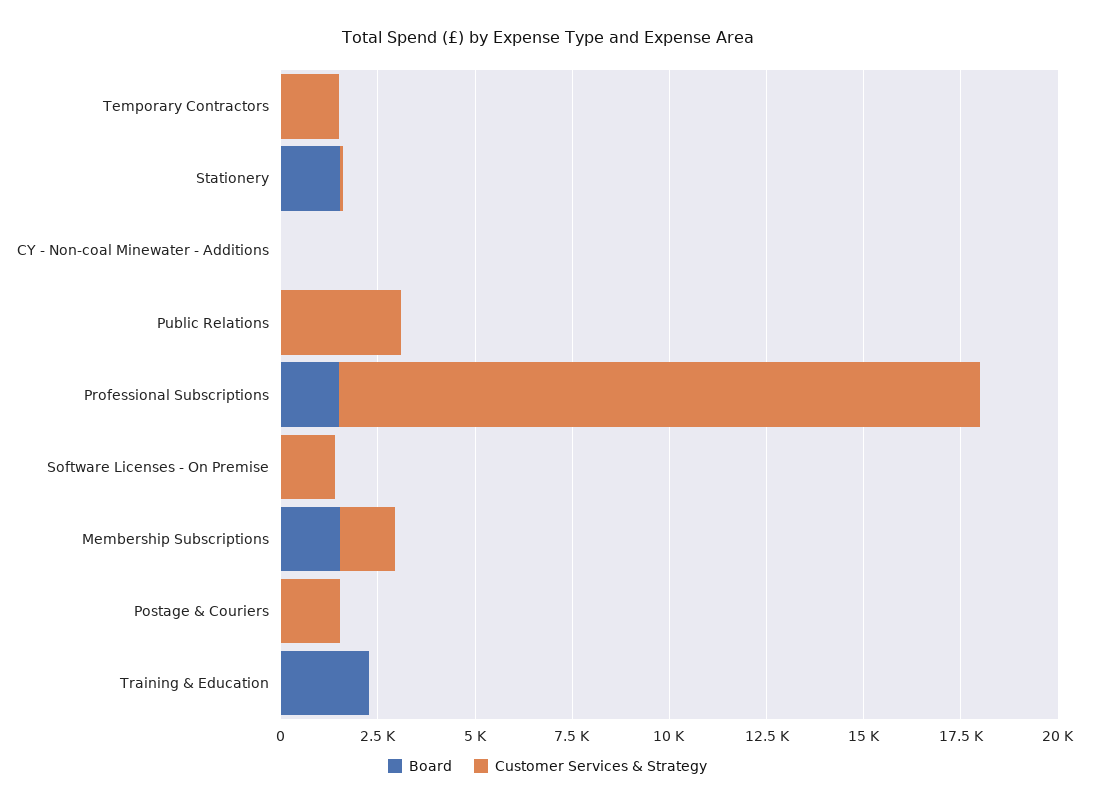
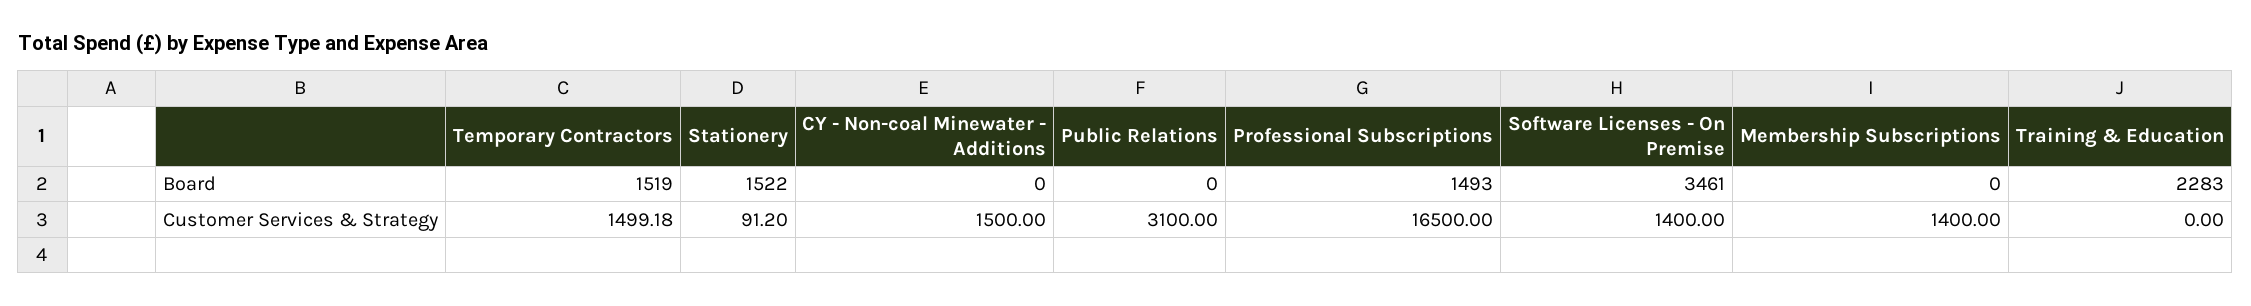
Board, Temporary Contractors: 0 -> 1519
Customer Services & Strategy, CY - Non-coal Minewater - Additions: 0 -> 1500
Board, Software Licenses - On Premise: 0 -> 3461
Board, Membership Subscriptions: 1500 -> 0
Board, Postage & Couriers: 0 -> none
Customer Services & Strategy, Postage & Couriers: 1500 -> none

